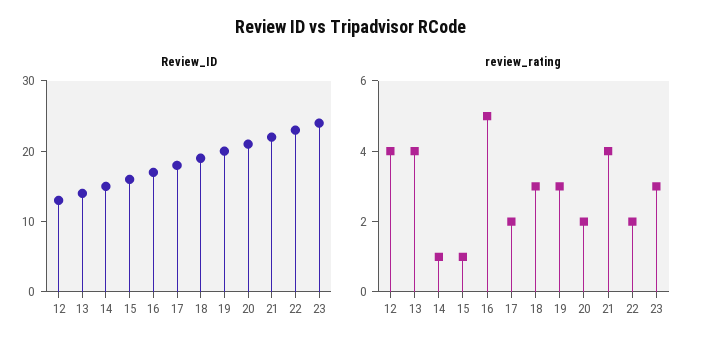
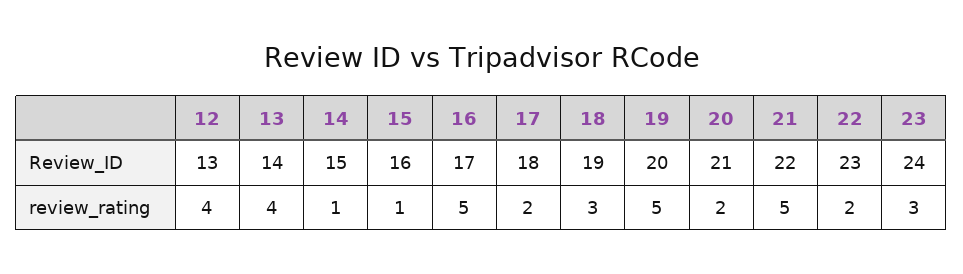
review_rating, 19: 3 -> 5
review_rating, 21: 4 -> 5

